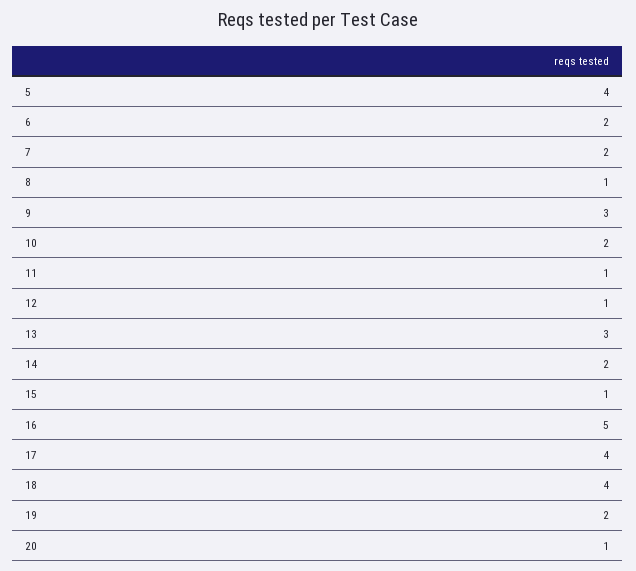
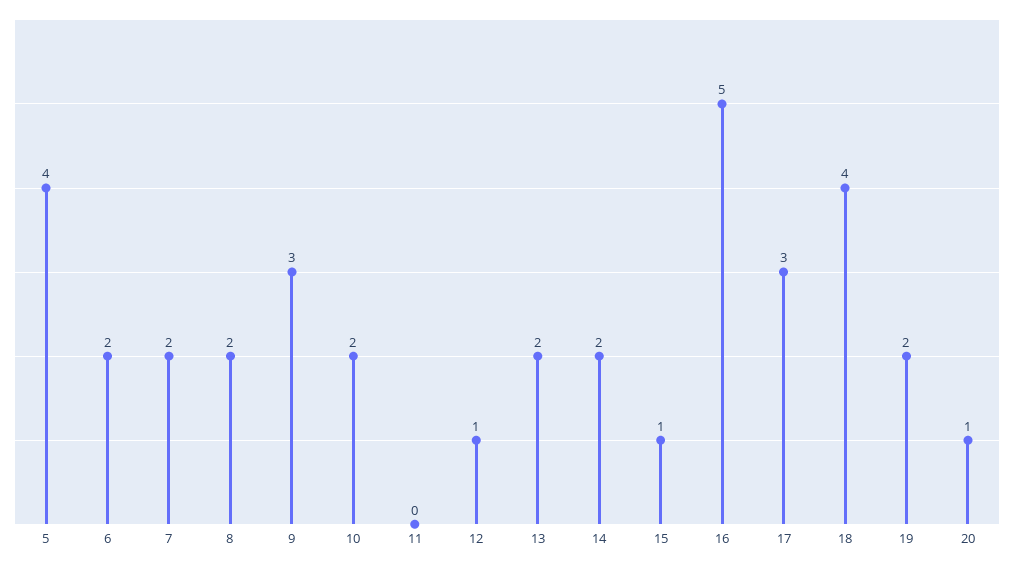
8: 1 -> 2
11: 1 -> 0
13: 3 -> 2
17: 4 -> 3

